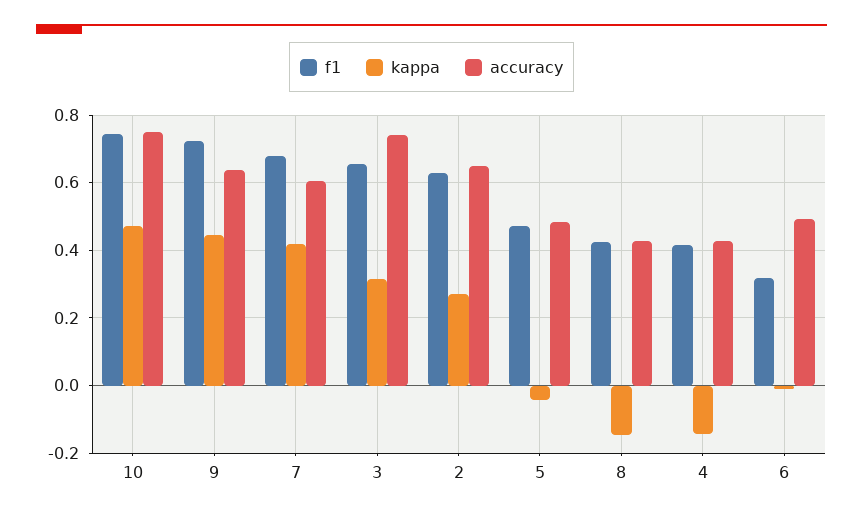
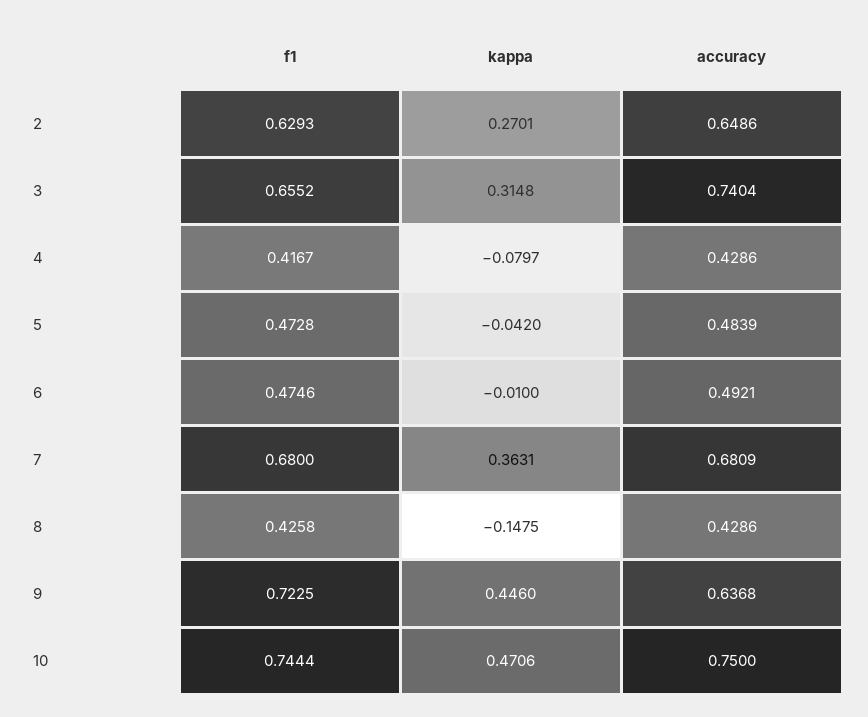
kappa, 7: 0.42 -> 0.3631
accuracy, 7: 0.6 -> 0.6809
kappa, 4: -0.14 -> -0.0797
f1, 6: 0.32 -> 0.4746

